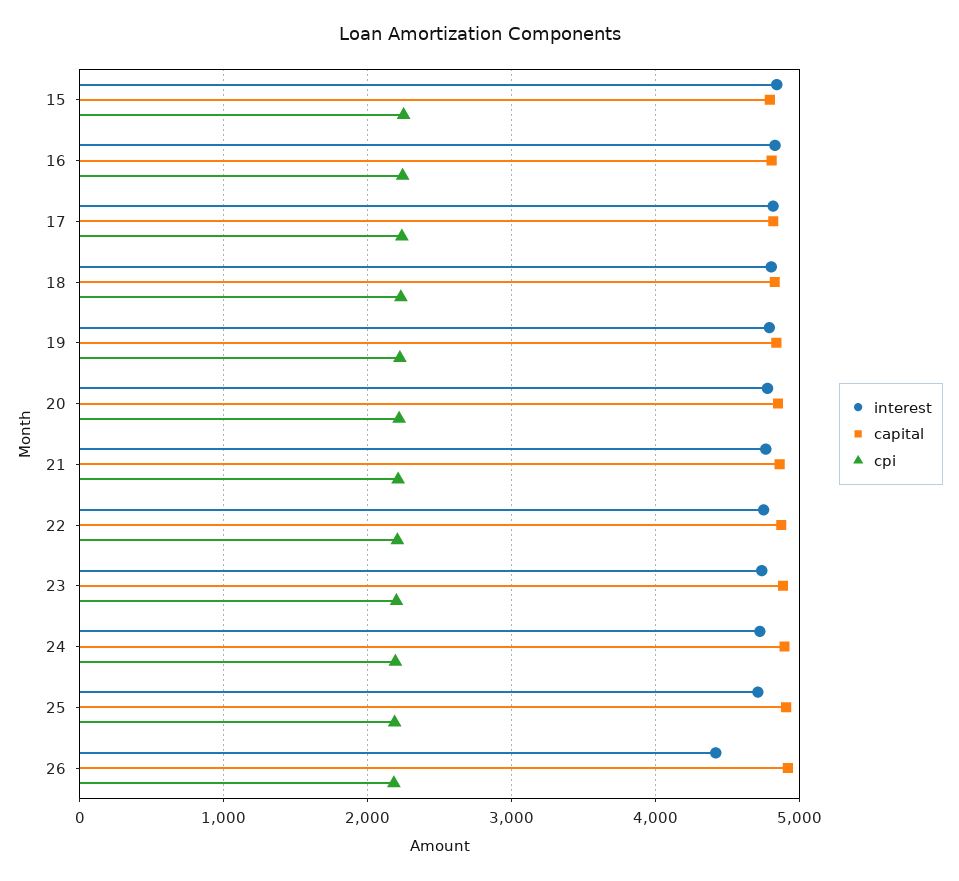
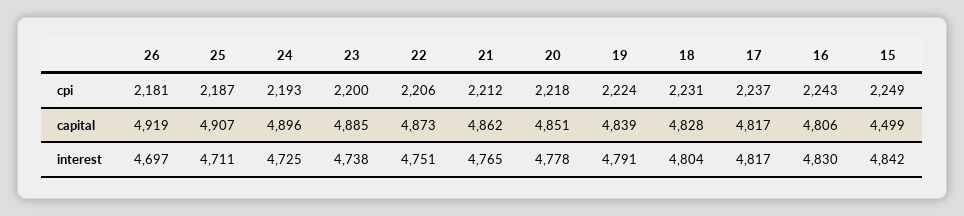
capital, 15: 4800 -> 4499
interest, 26: 4400 -> 4697

